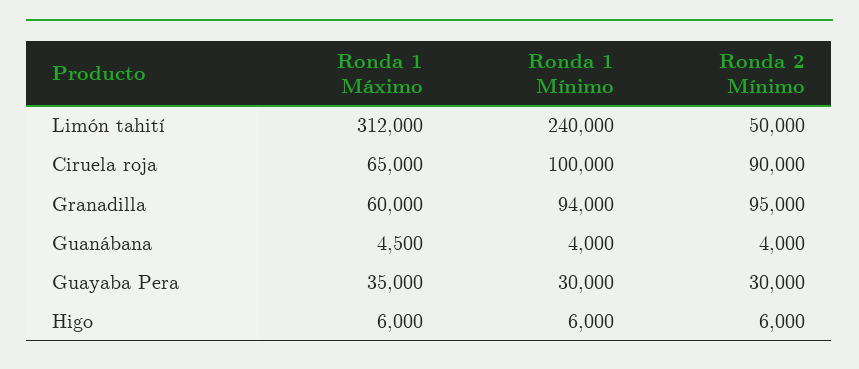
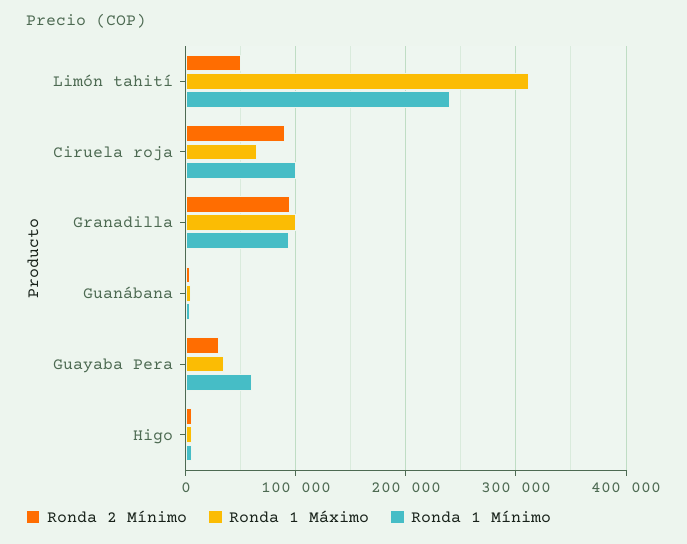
Ronda 1 Máximo, Granadilla: 60000 -> 100000
Ronda 1 Mínimo, Guayaba Pera: 30000 -> 60000

